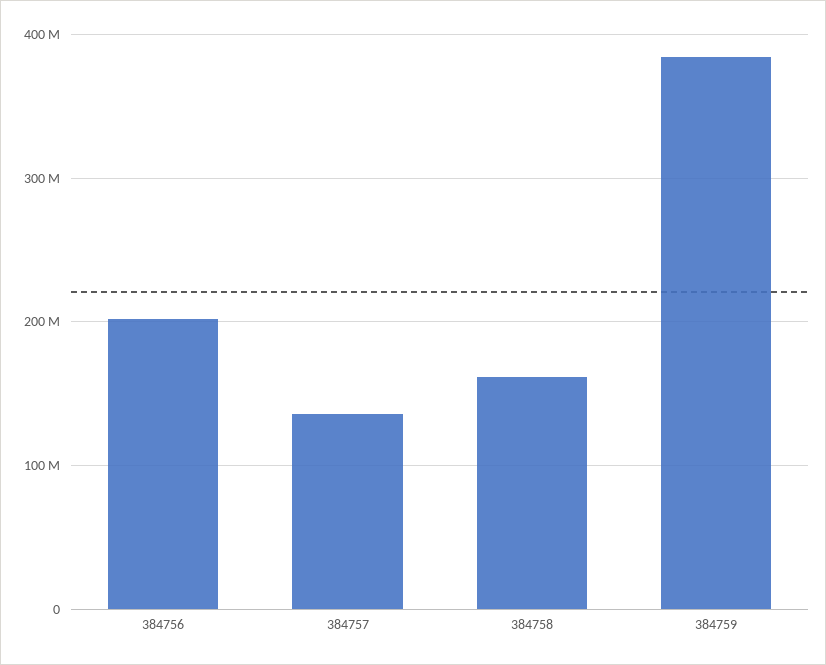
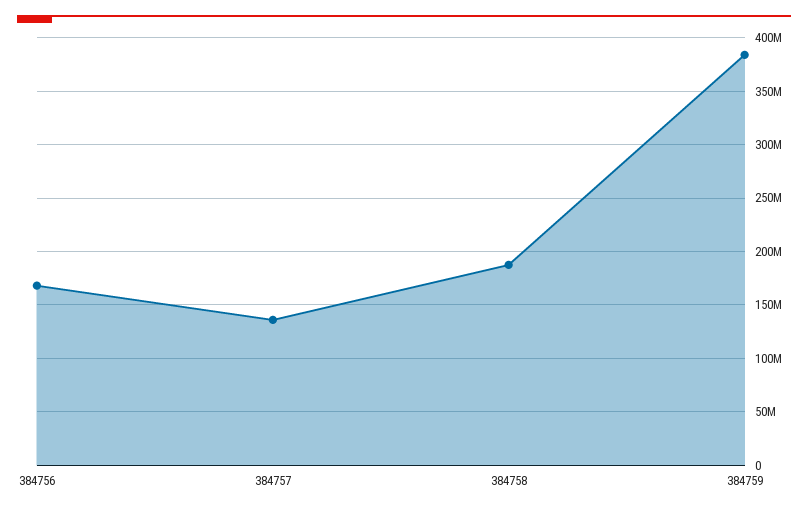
384756: 200000000 -> 170000000
384758: 160000000 -> 190000000

